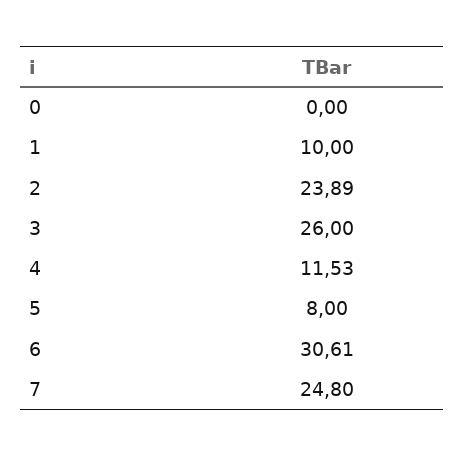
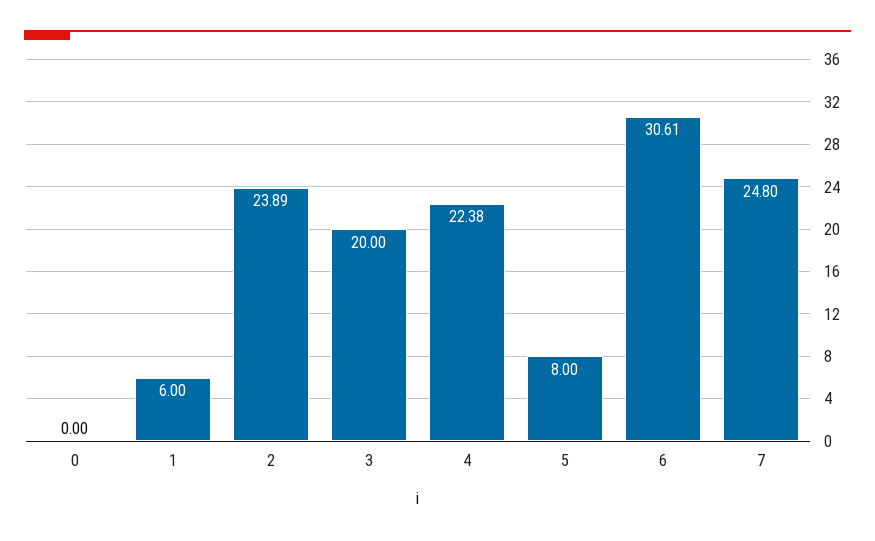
1: 10 -> 6
3: 26 -> 20
4: 11.53 -> 22.38

